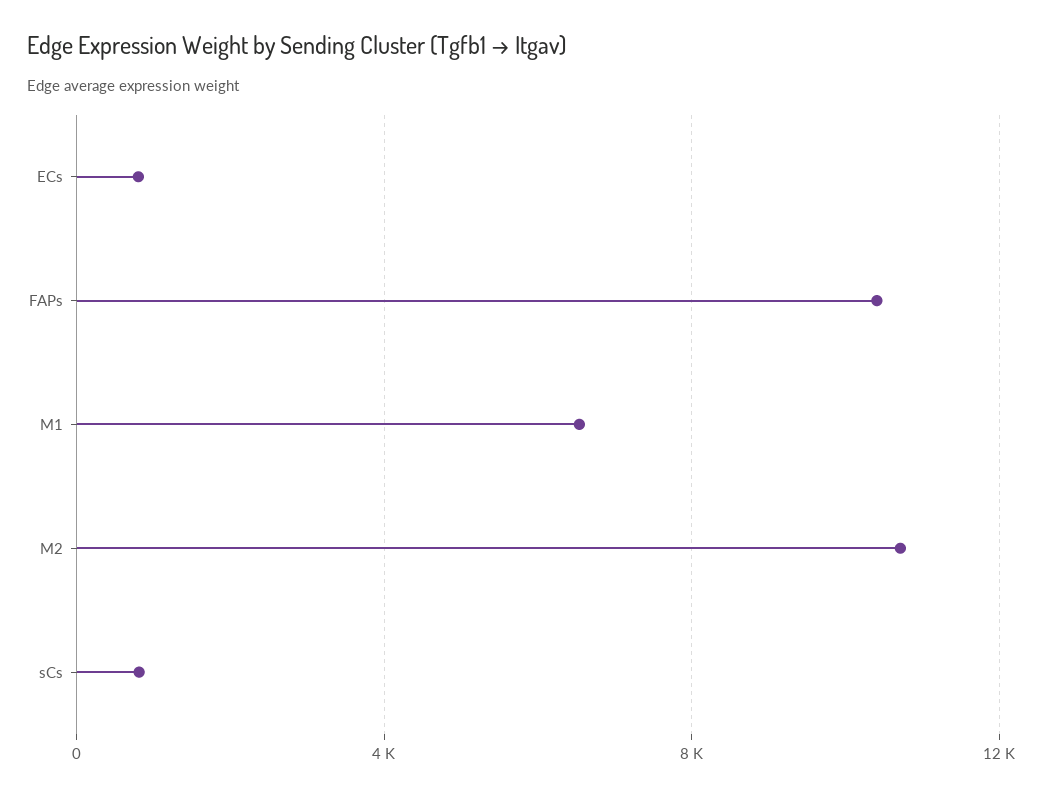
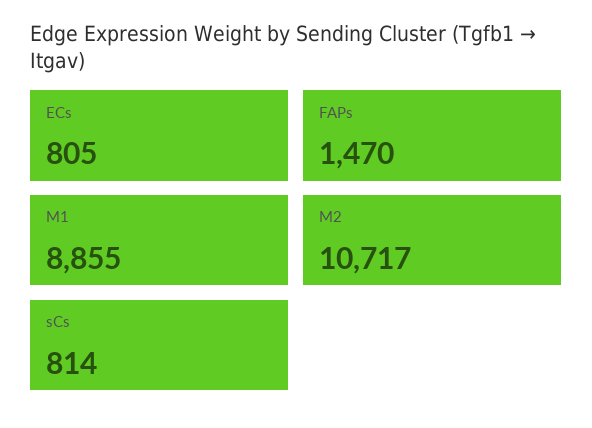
FAPs: 10500 -> 1470
M1: 6500 -> 8855

